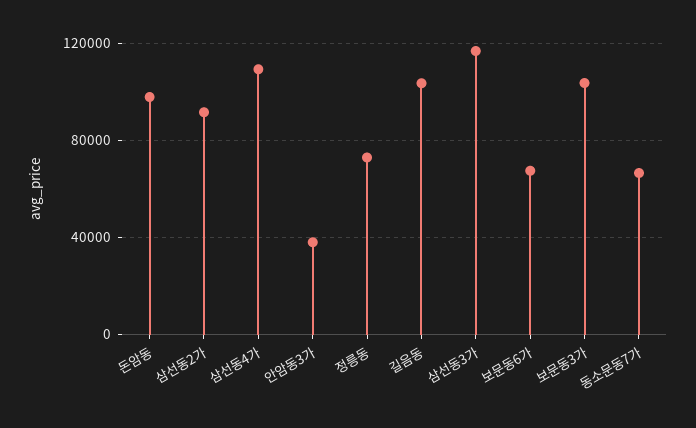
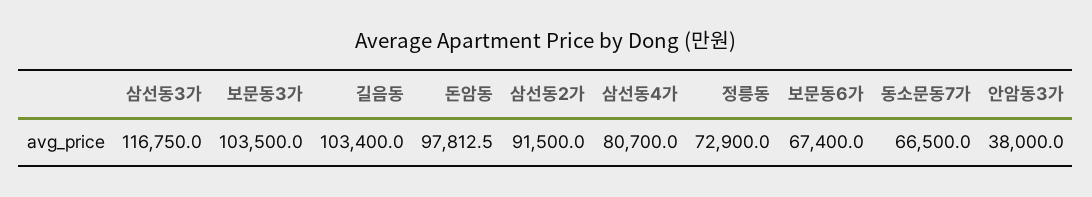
삼선동4가: 110000 -> 80700

